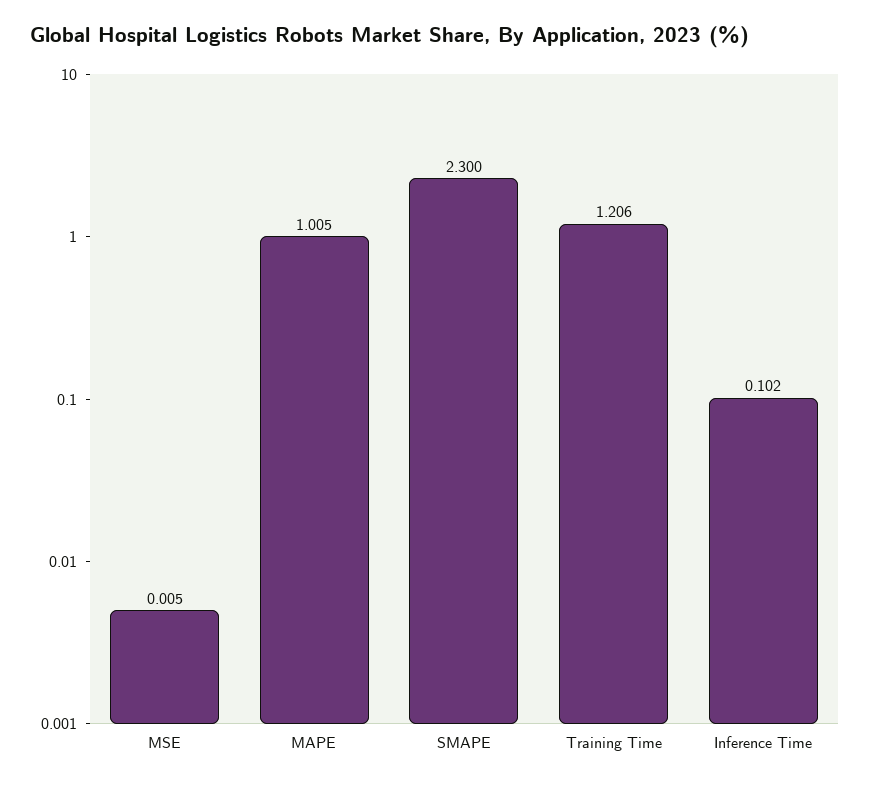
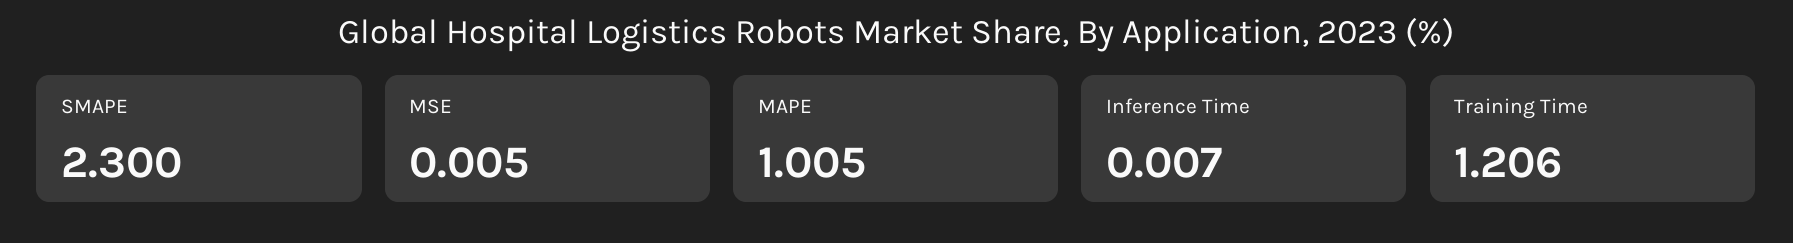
Inference Time: 0.102 -> 0.007

